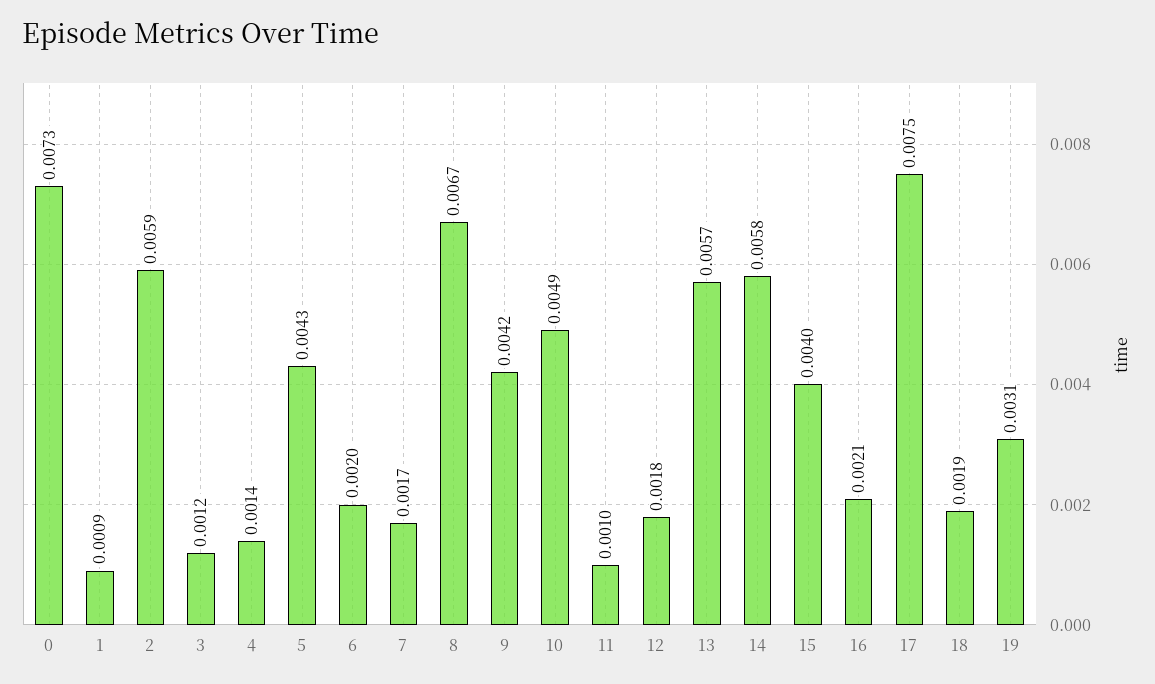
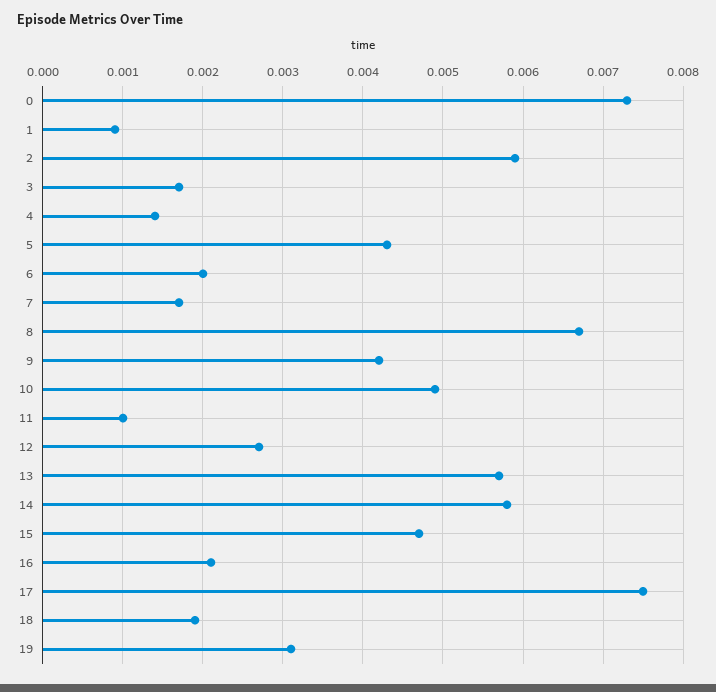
3: 0.0012 -> 0.0017
12: 0.0018 -> 0.0027
15: 0.004 -> 0.0047

